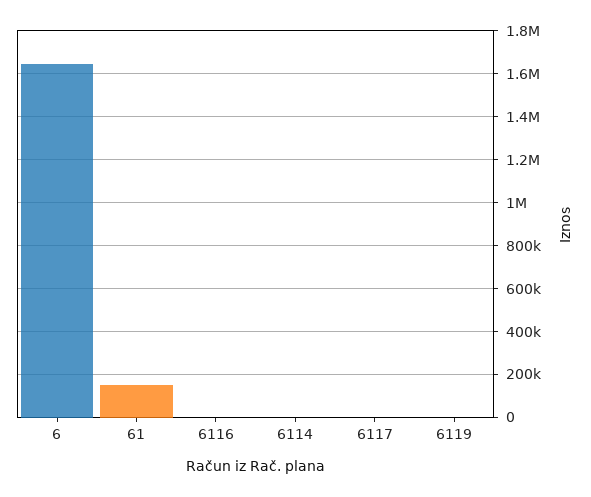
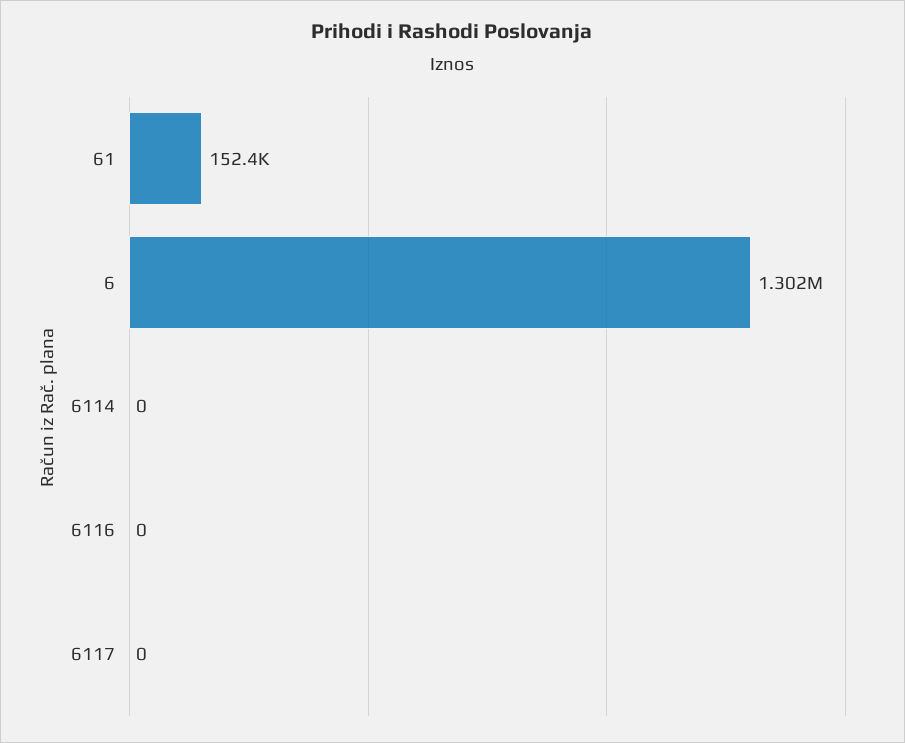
6: 1650000 -> 1302000
6119: 0 -> none

